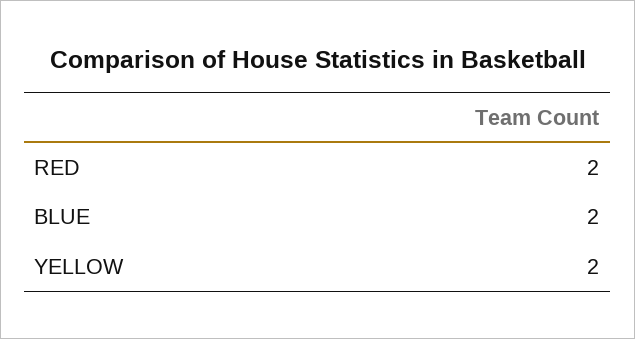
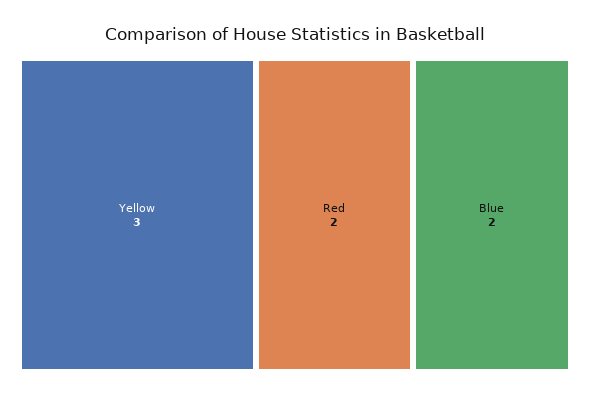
YELLOW: 2 -> 3

